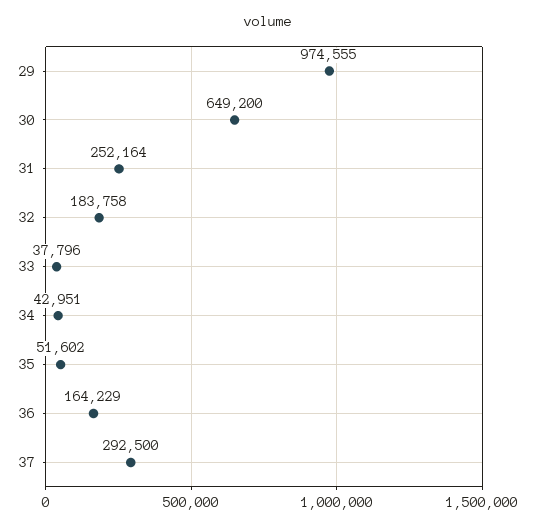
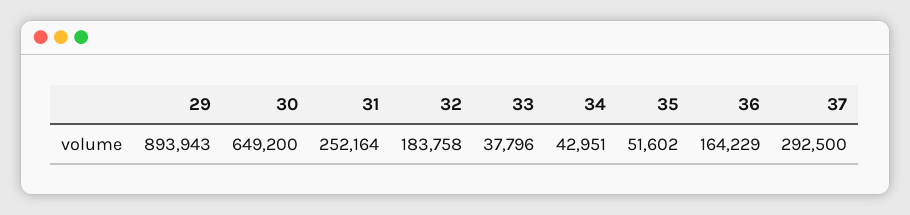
29: 974555 -> 893943

